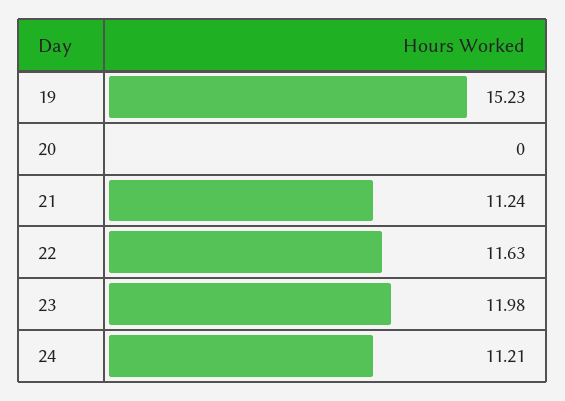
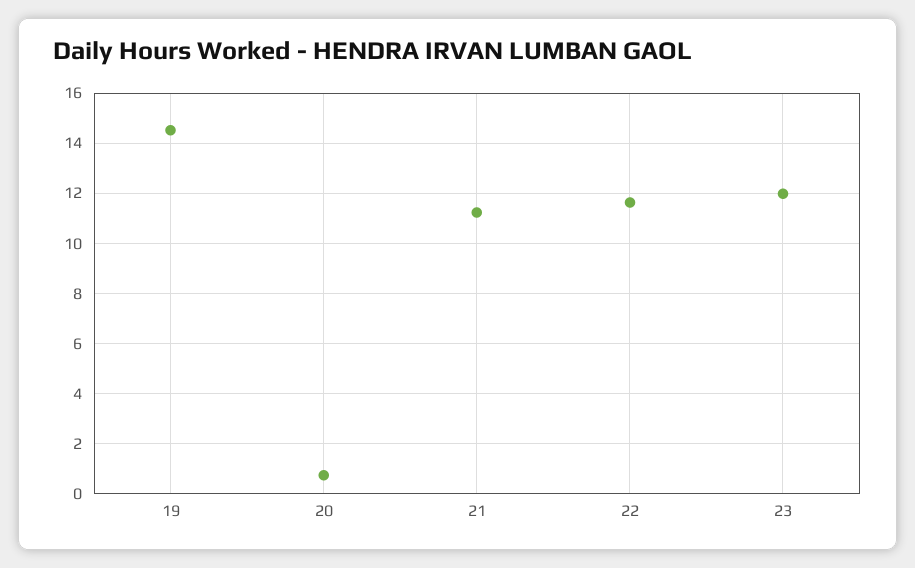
19: 15.23 -> 14.5
20: 0 -> 0.75
24: 11.21 -> none

